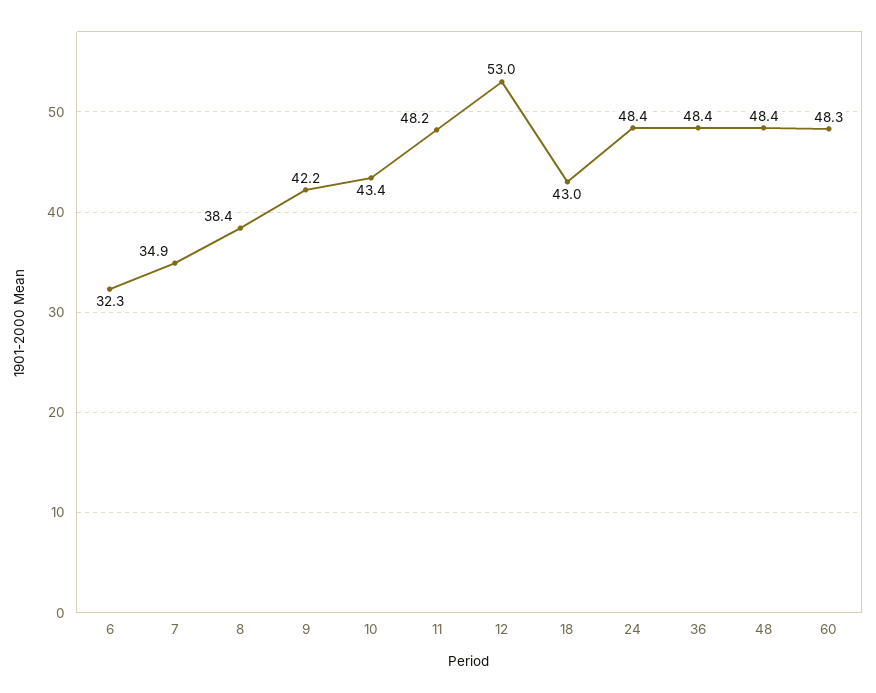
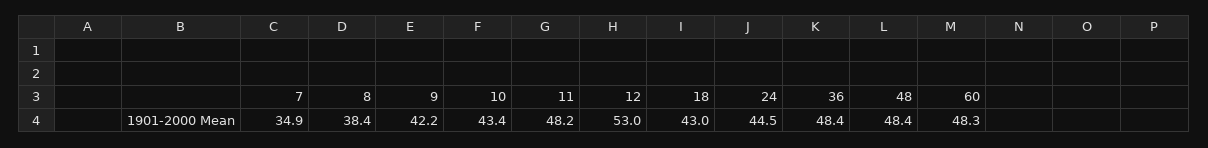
6: 32.3 -> none
24: 48.4 -> 44.5

